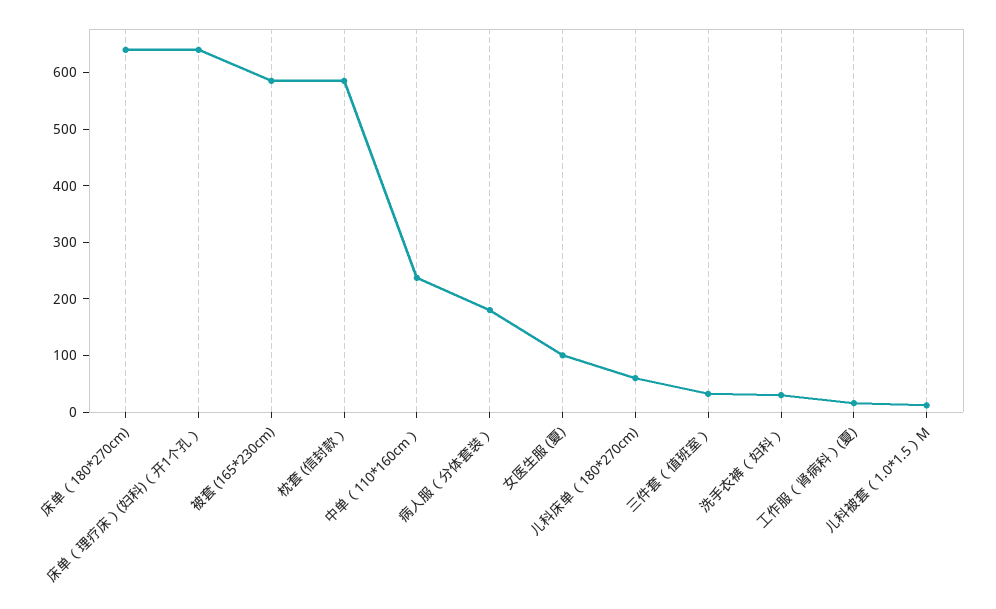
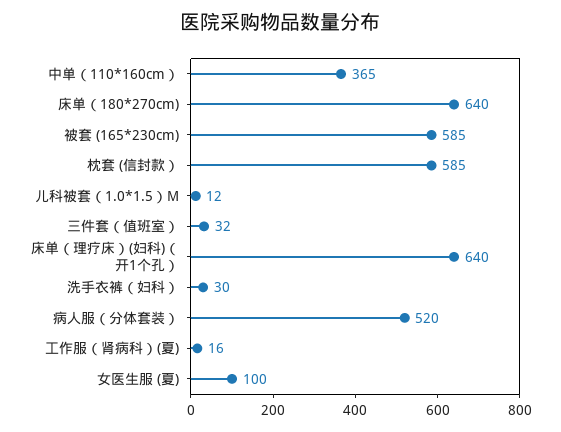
中单（110*160cm）: 240 -> 365
病人服（分体套装）: 180 -> 520
儿科床单（180*270cm): 60 -> none

